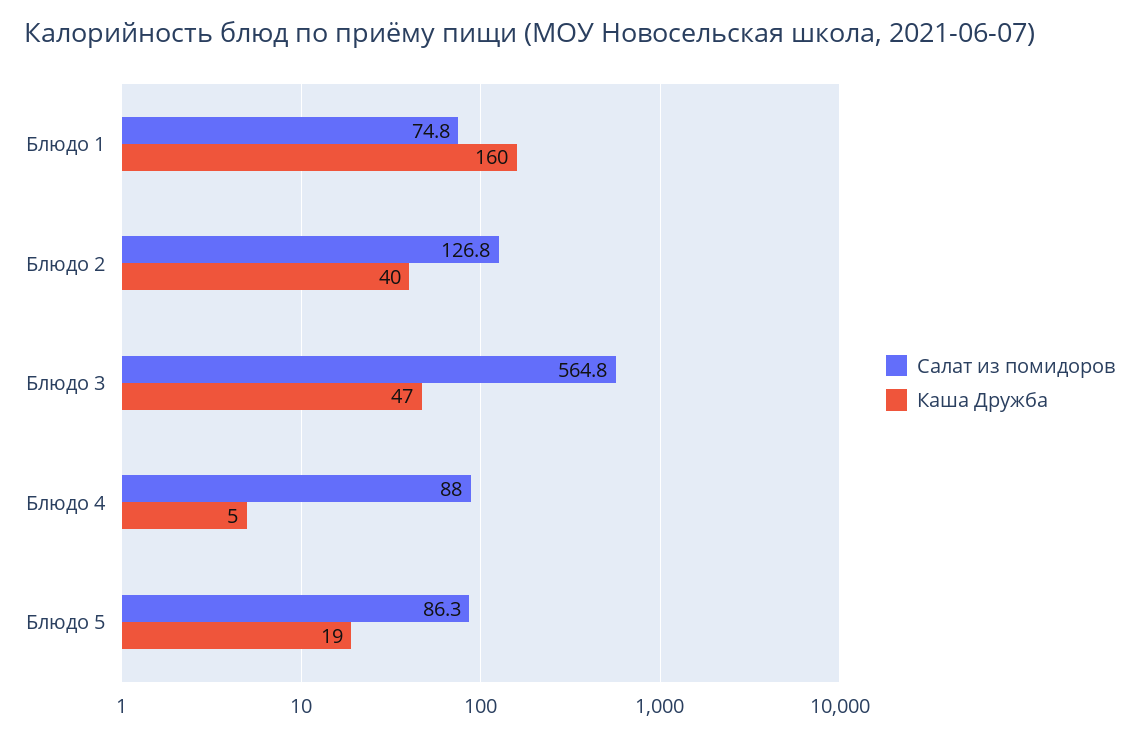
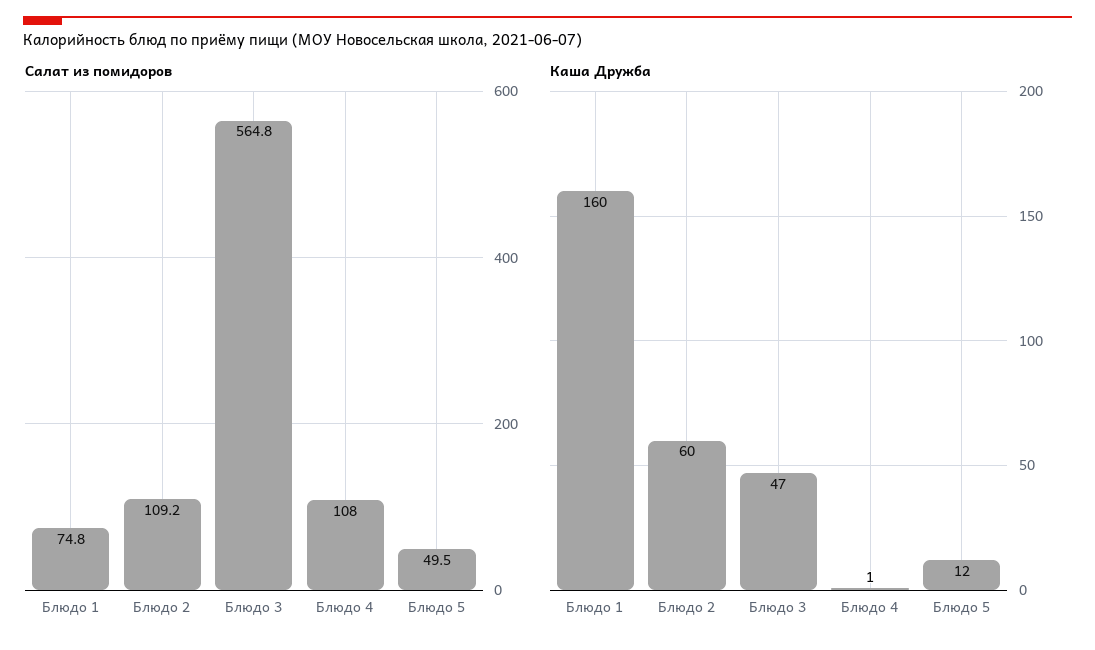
Салат из помидоров, Блюдо 2: 126.8 -> 109.2
Каша Дружба, Блюдо 2: 40 -> 60
Салат из помидоров, Блюдо 4: 88 -> 108
Каша Дружба, Блюдо 4: 5 -> 1
Салат из помидоров, Блюдо 5: 86.3 -> 49.5
Каша Дружба, Блюдо 5: 19 -> 12

